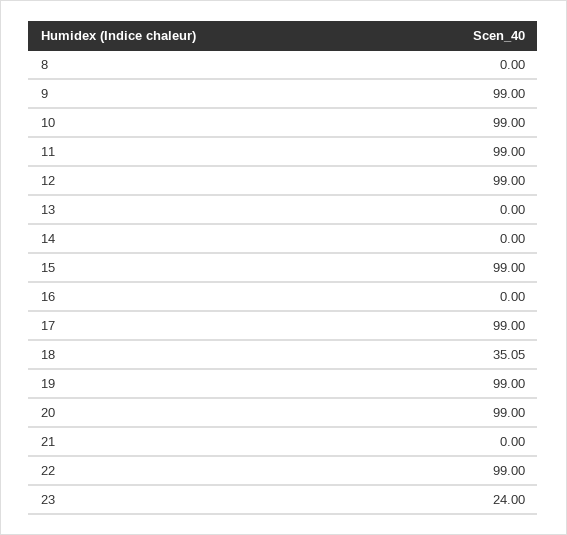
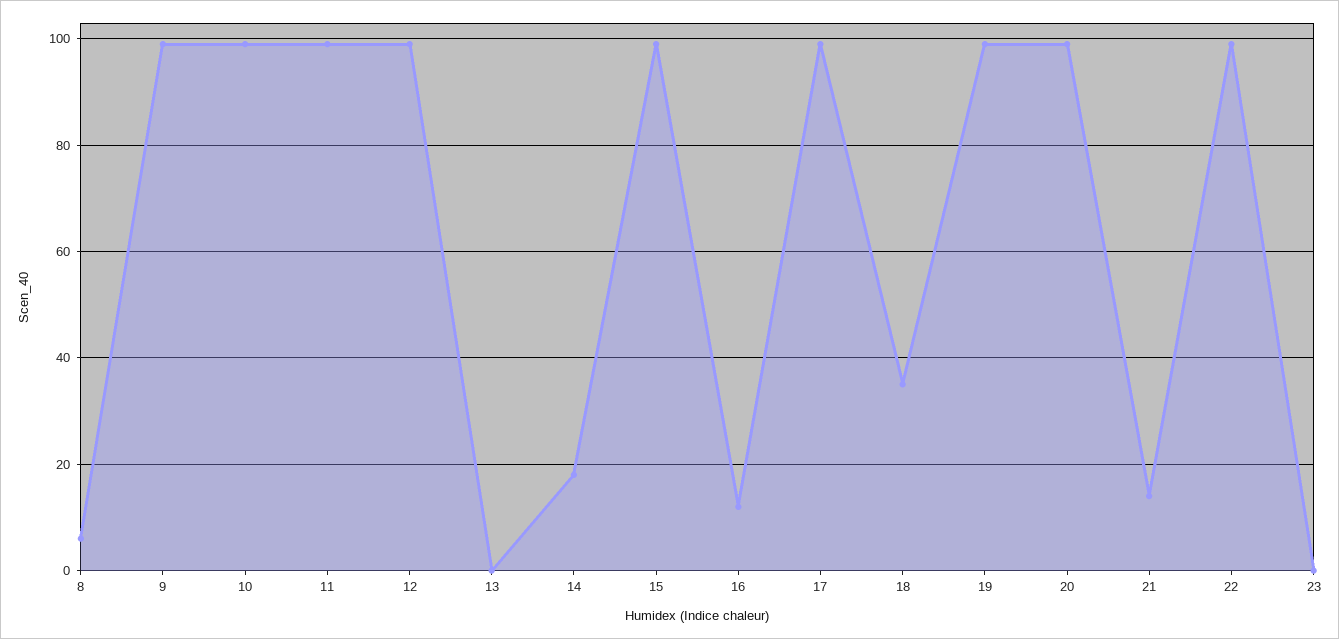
8: 0 -> 6
14: 0 -> 18
16: 0 -> 12
21: 0 -> 14
23: 24 -> 0

